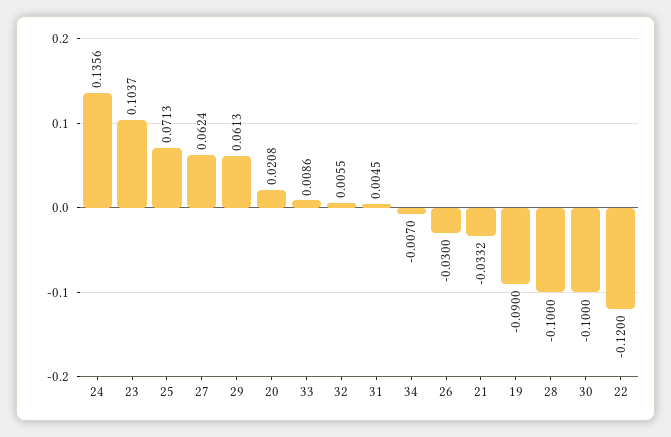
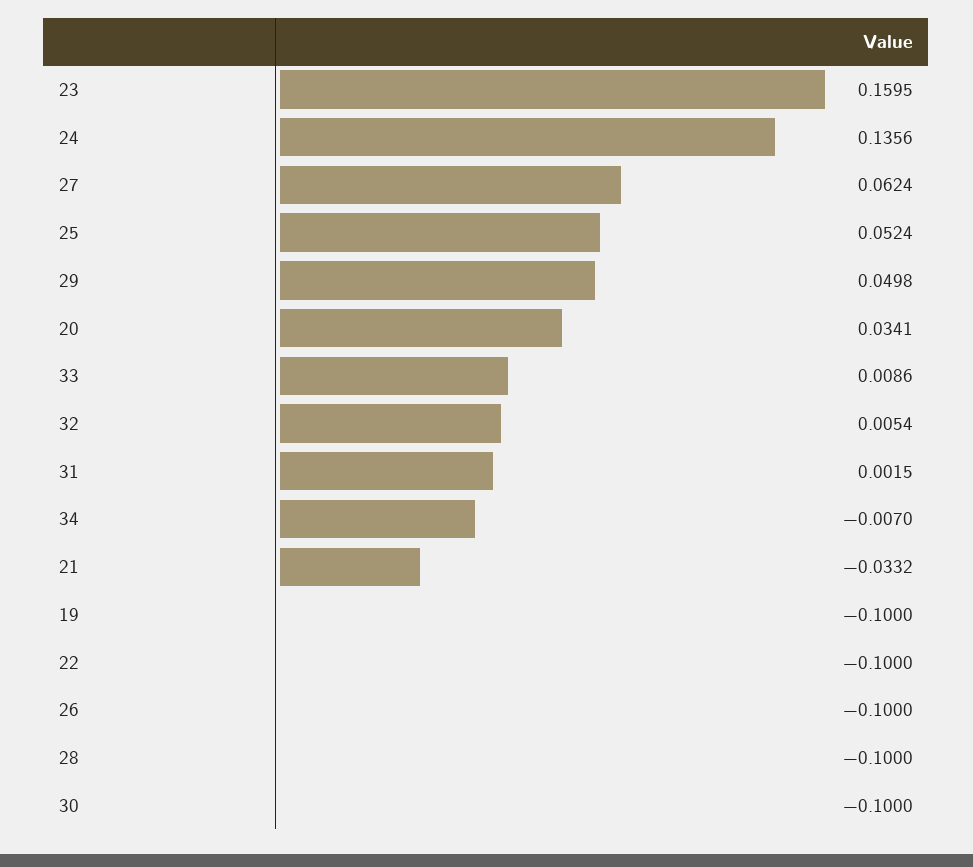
23: 0.1037 -> 0.1595
25: 0.0713 -> 0.0524
29: 0.0613 -> 0.0498
20: 0.0208 -> 0.0341
32: 0.0055 -> 0.0054
31: 0.0045 -> 0.0015
26: -0.03 -> -0.1
19: -0.09 -> -0.1
22: -0.12 -> -0.1

